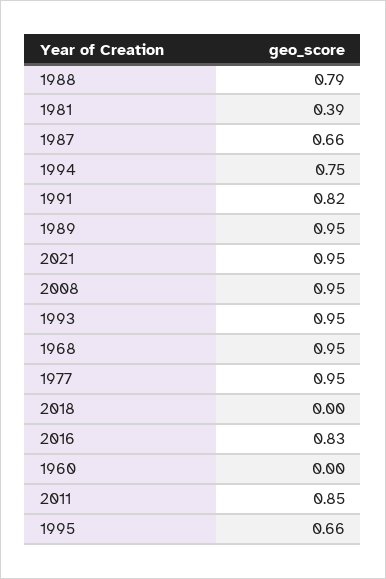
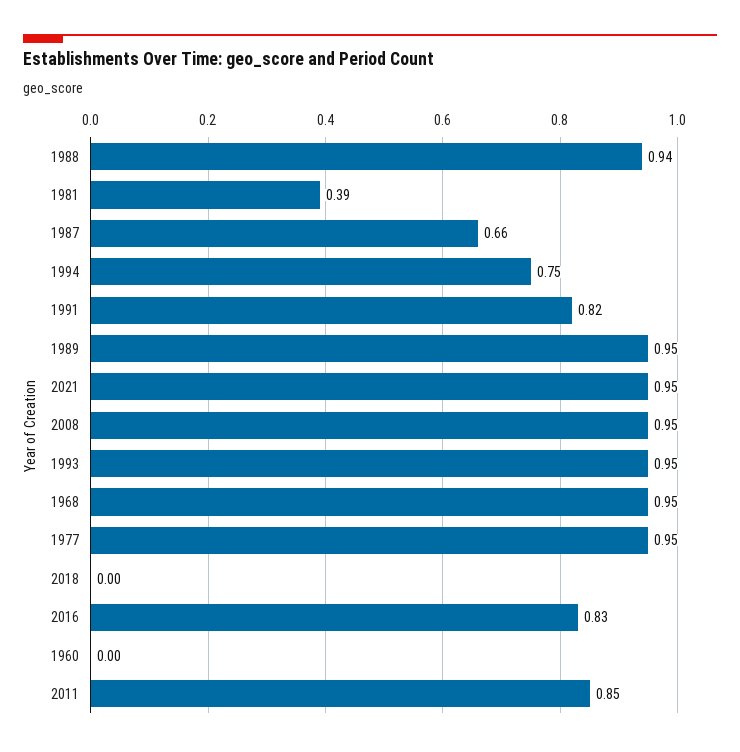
1988: 0.79 -> 0.94
1995: 0.66 -> none

